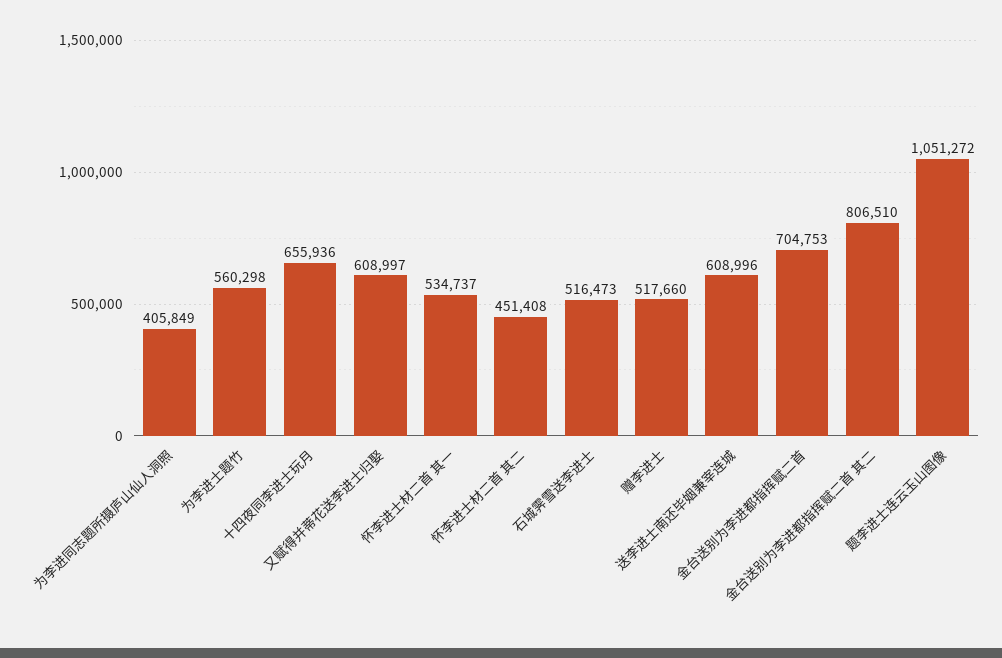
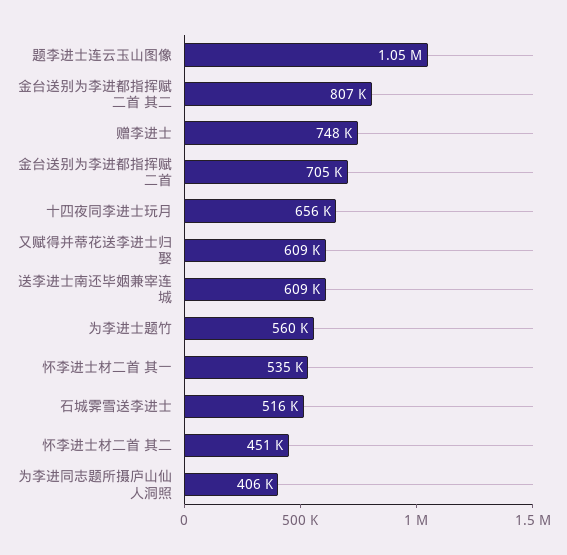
赠李进士: 517660 -> 748000

